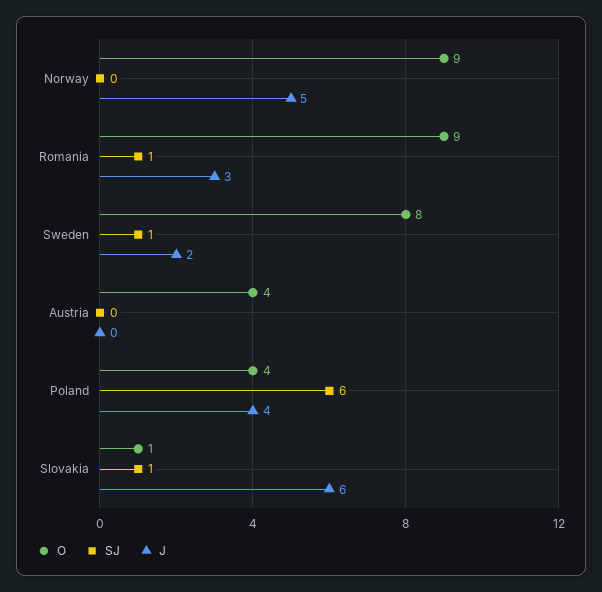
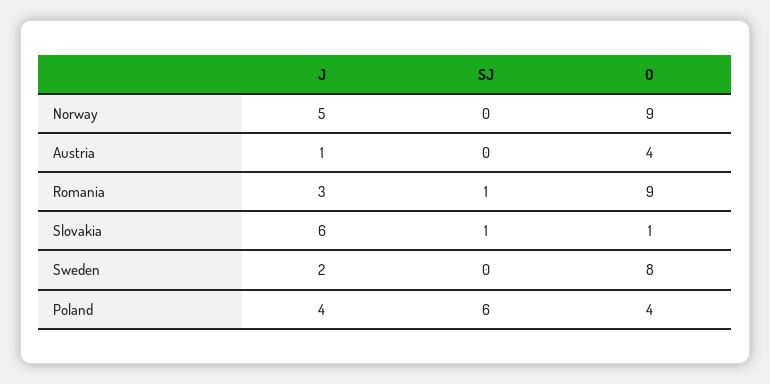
SJ, Sweden: 1 -> 0
J, Austria: 0 -> 1

